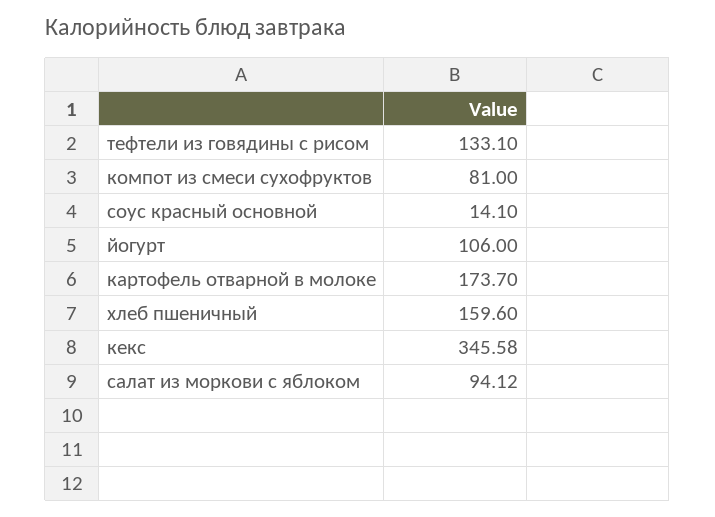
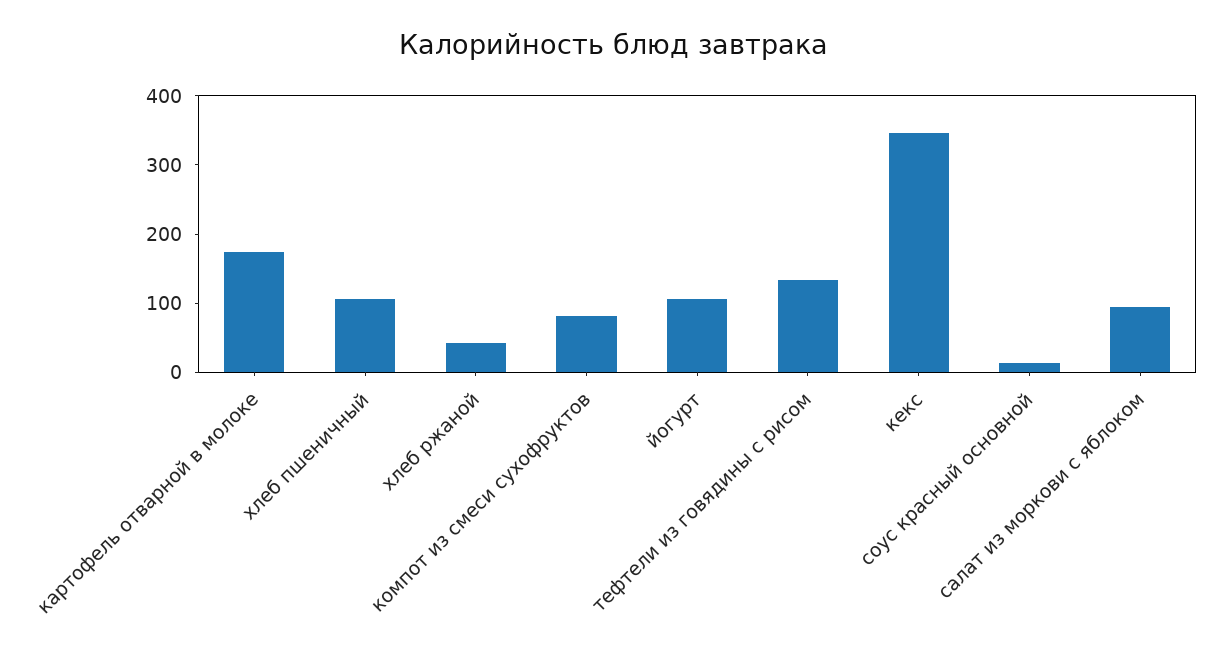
хлеб пшеничный: 159.6 -> 100
хлеб ржаной: none -> 40

